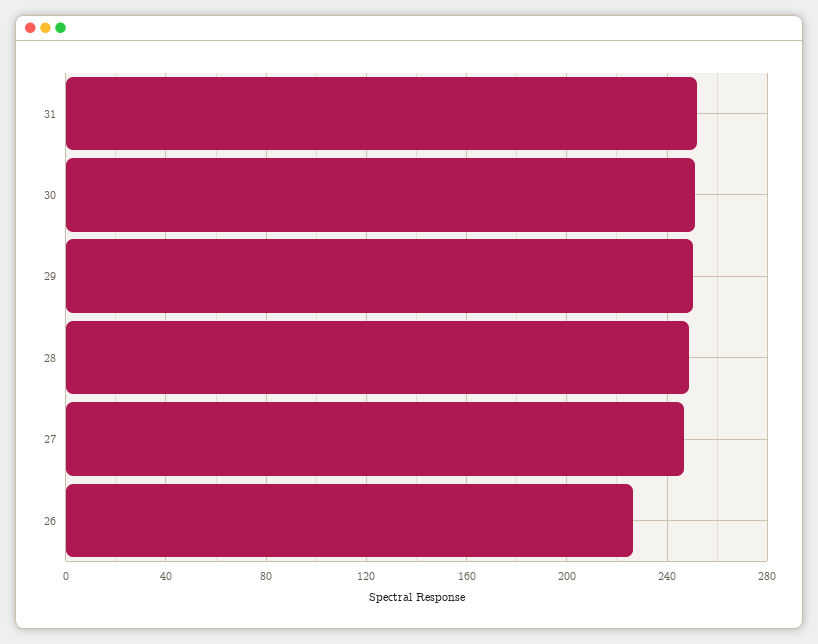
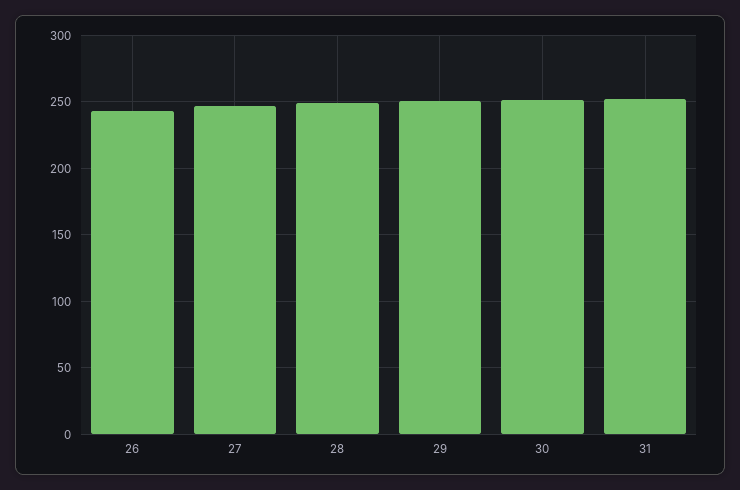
26: 225 -> 245

